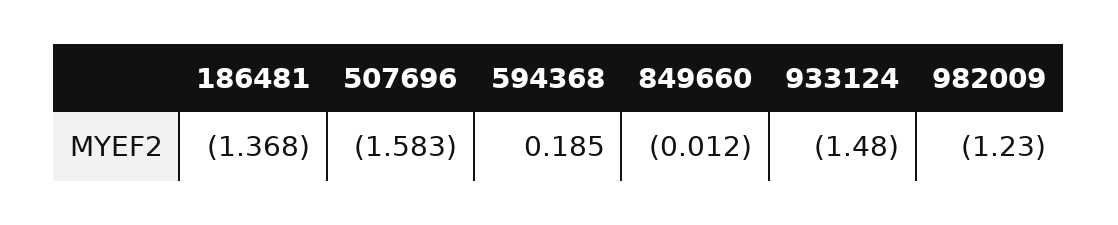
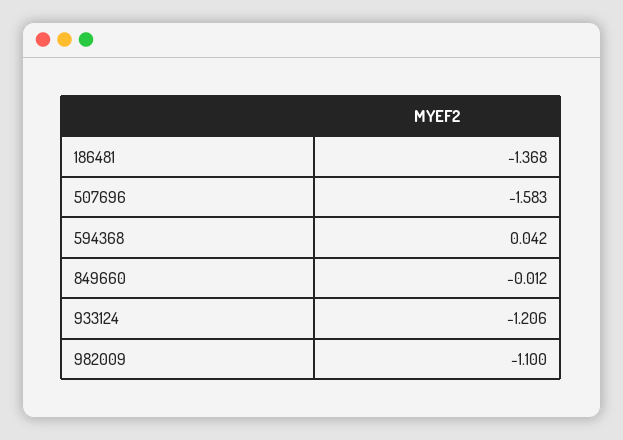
594368: 0.185 -> 0.042
933124: -1.48 -> -1.206
982009: -1.23 -> -1.1

